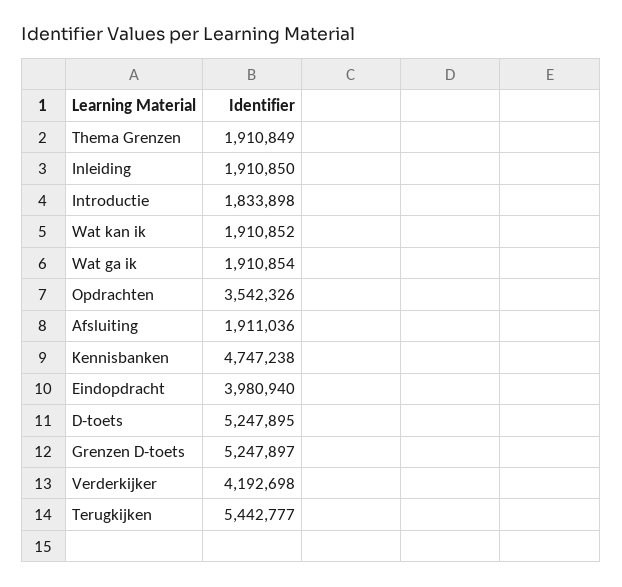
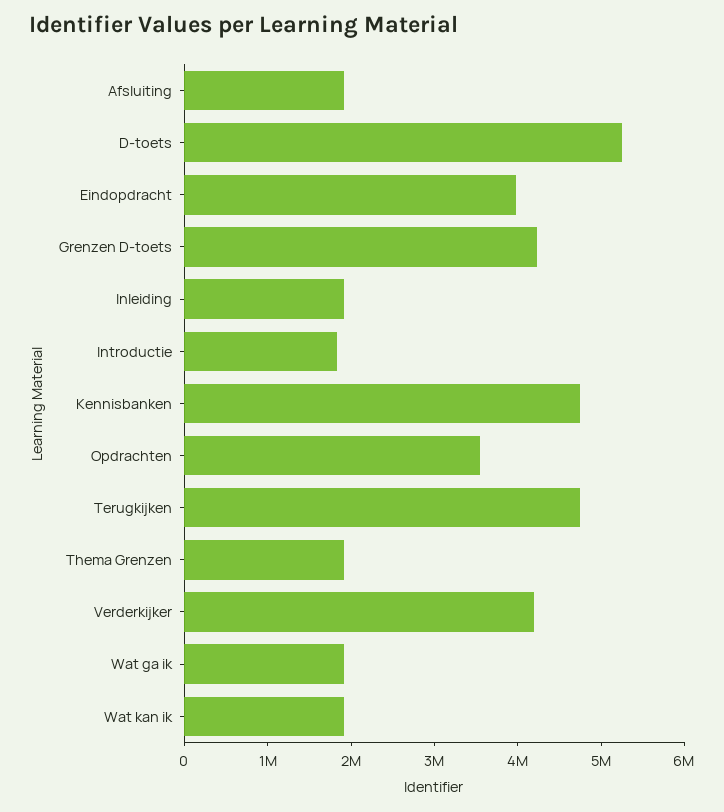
Grenzen D-toets: 5247897 -> 4200000
Terugkijken: 5442777 -> 4800000

